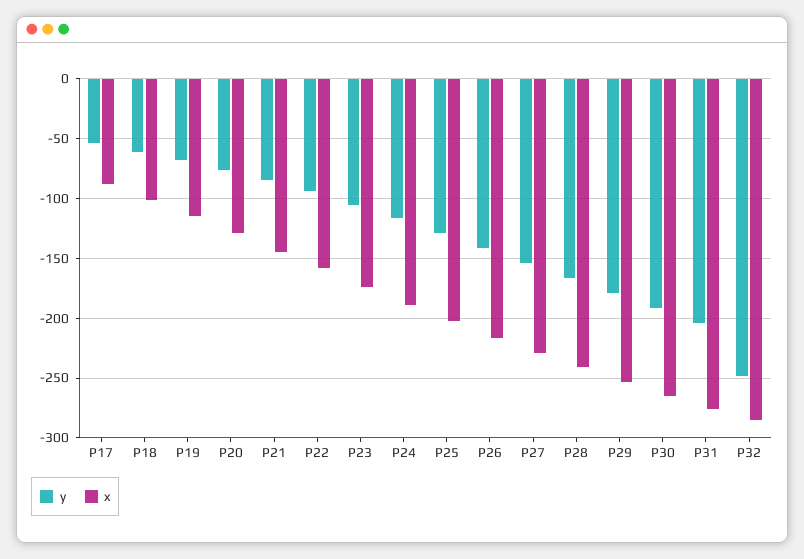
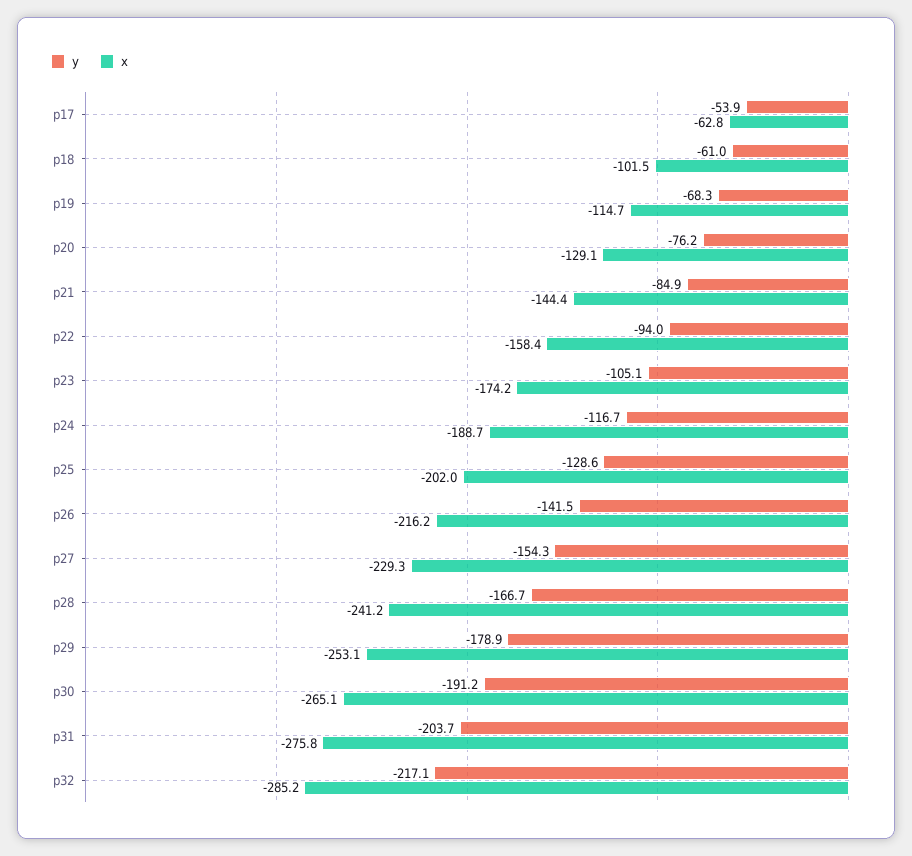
x, P17: -90 -> -62.8
y, P32: -250 -> -217.1

